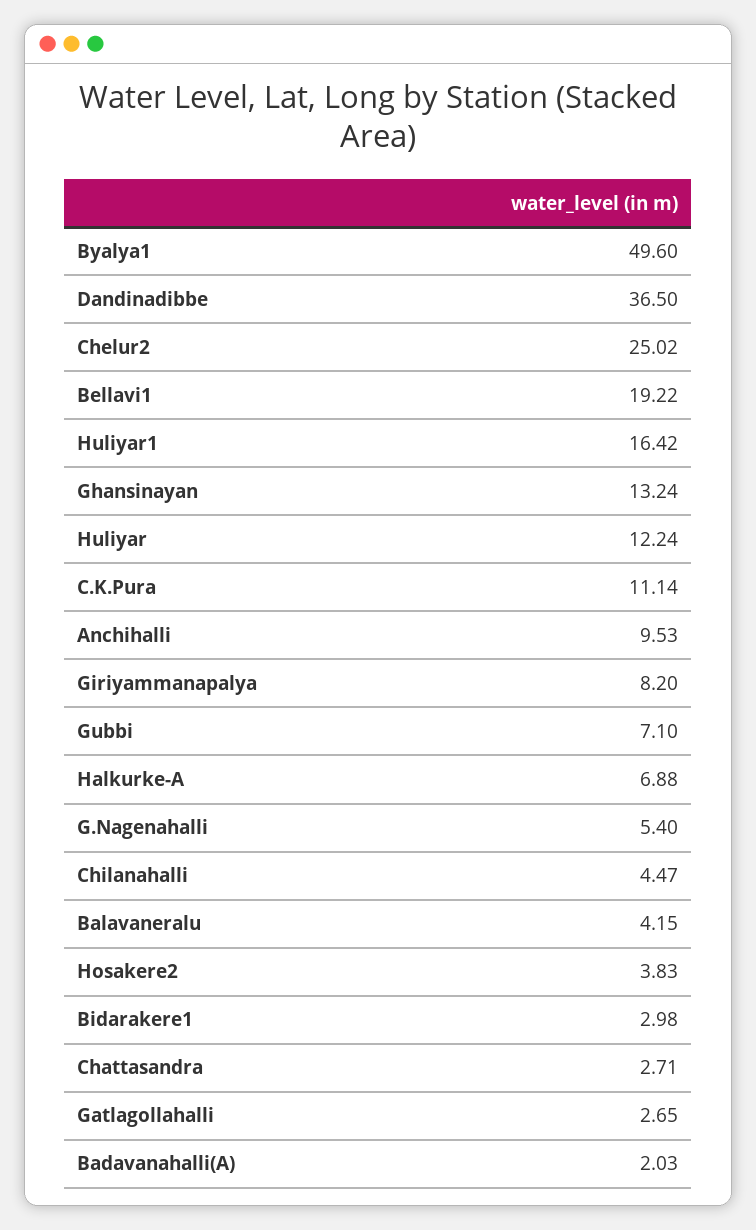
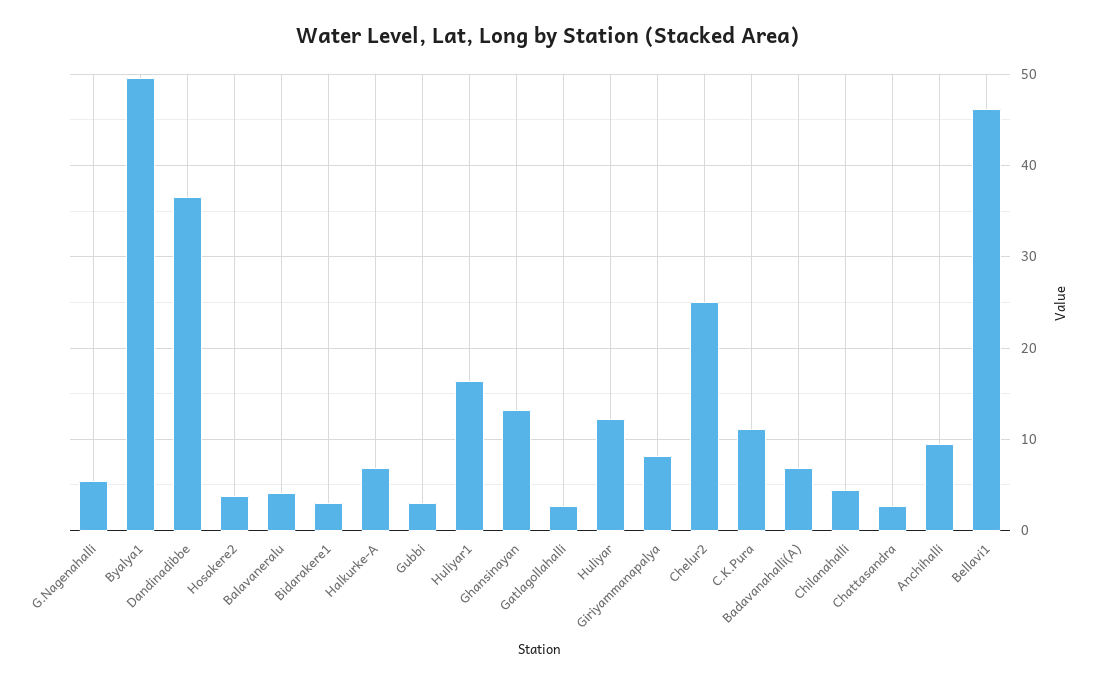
Bellavi1: 19.22 -> 46
Gubbi: 7.1 -> 3
Badavanahalli(A): 2.03 -> 7

